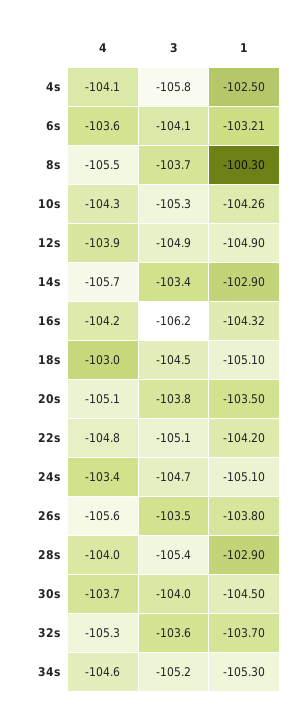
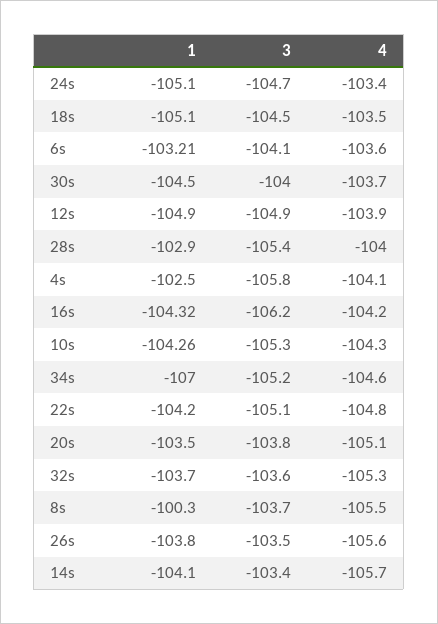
1, 14s: -102.9 -> -104.1
4, 18s: -103 -> -103.5
1, 34s: -105.3 -> -107

